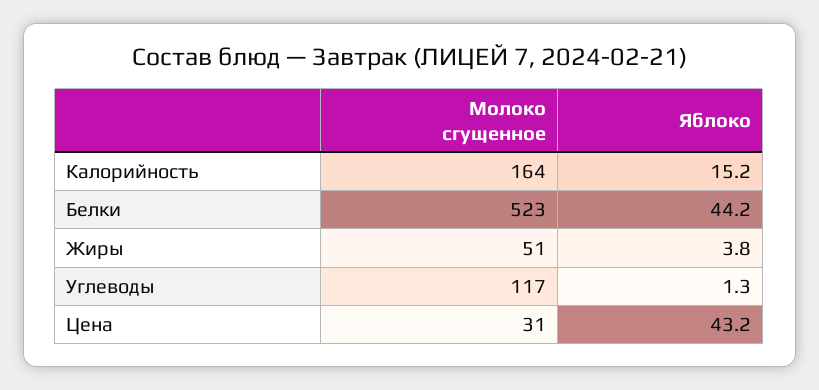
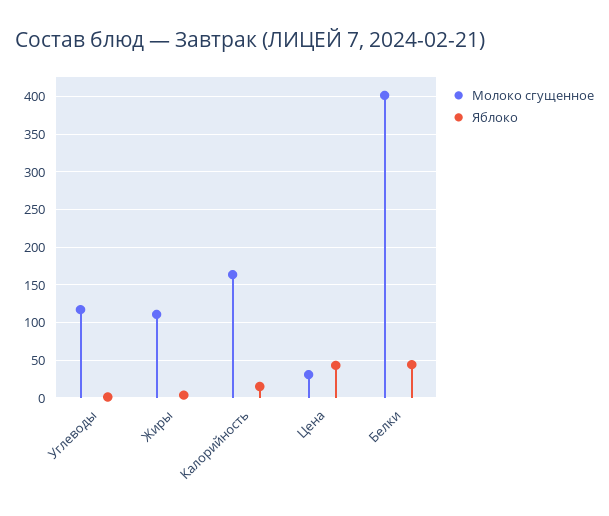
Молоко сгущенное, Белки: 523 -> 400
Молоко сгущенное, Жиры: 51 -> 110

